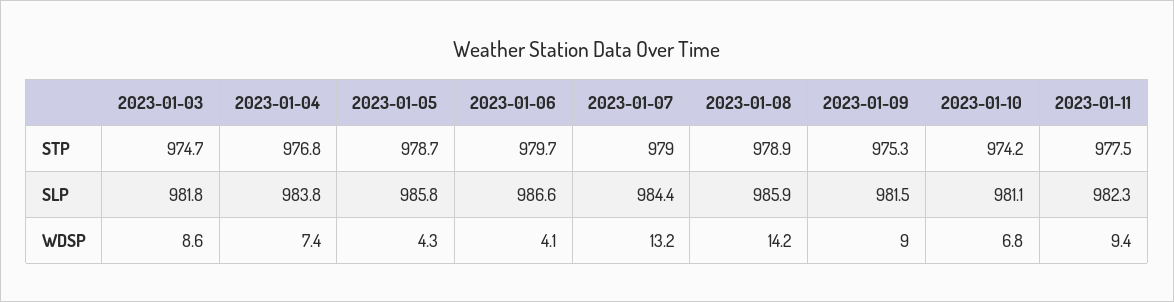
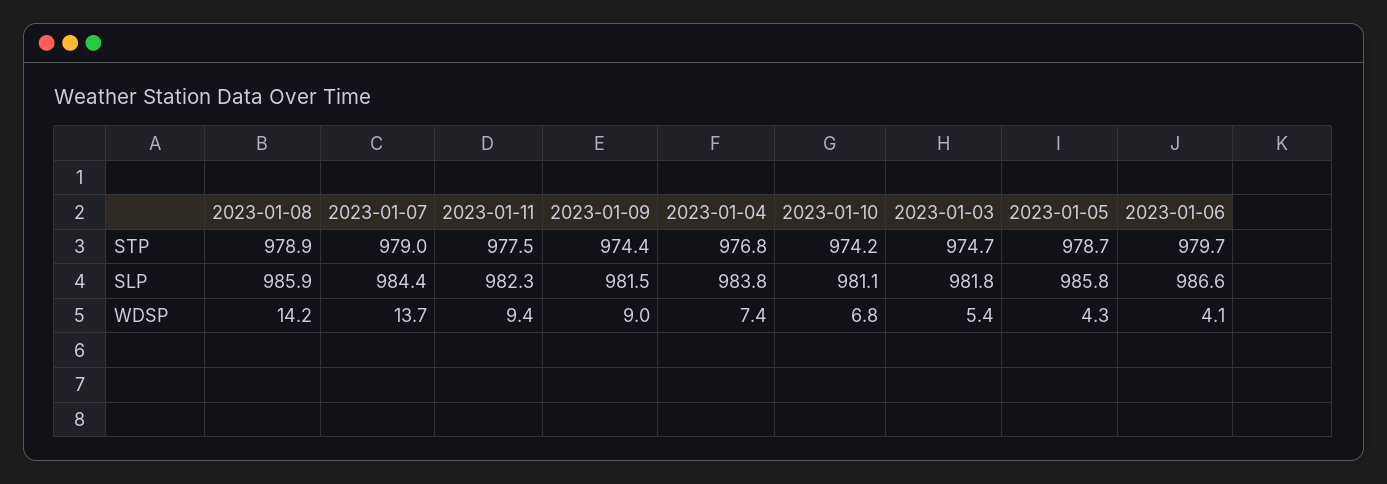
2023-01-09, STP: 975.3 -> 974.4
2023-01-03, WDSP: 8.6 -> 5.4
2023-01-07, WDSP: 13.2 -> 13.7

